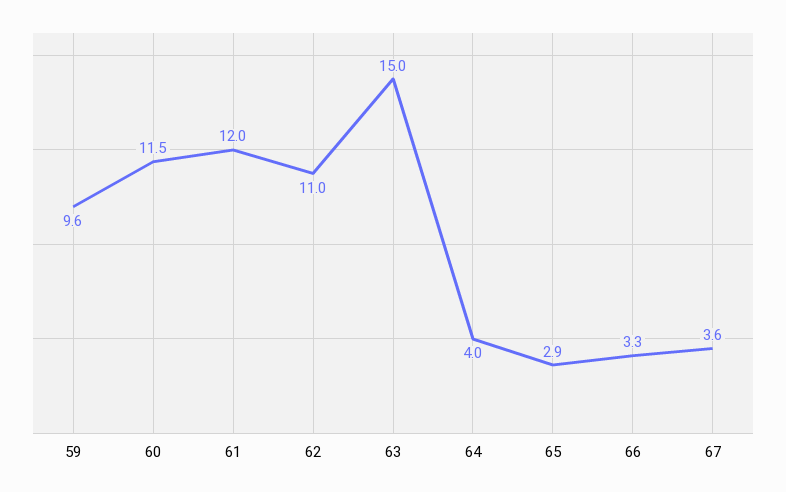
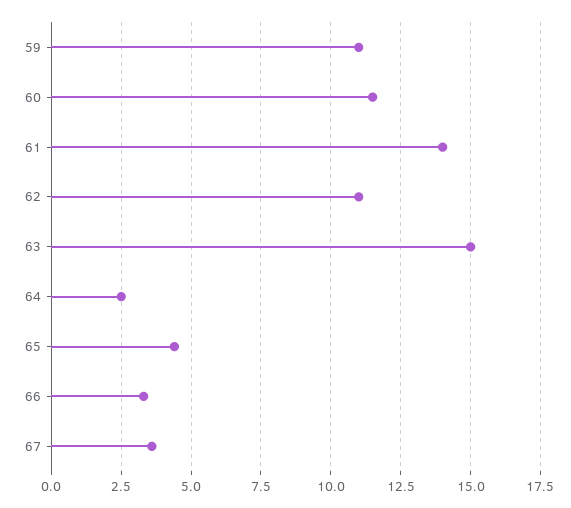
59: 9.6 -> 11
61: 12 -> 14
64: 4 -> 2.5
65: 2.9 -> 4.5

